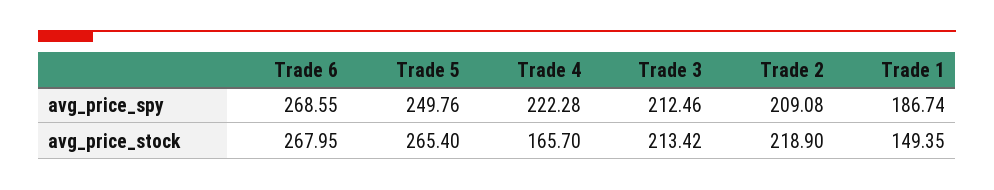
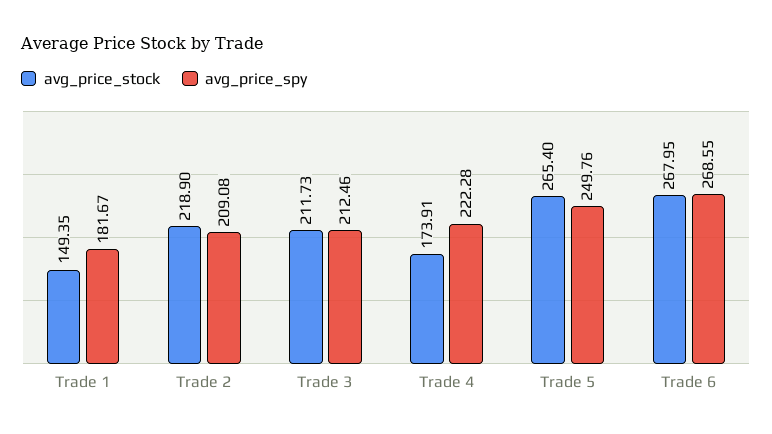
avg_price_spy, Trade 1: 186.74 -> 181.67
avg_price_stock, Trade 4: 165.7 -> 173.91
avg_price_stock, Trade 3: 213.42 -> 211.73

